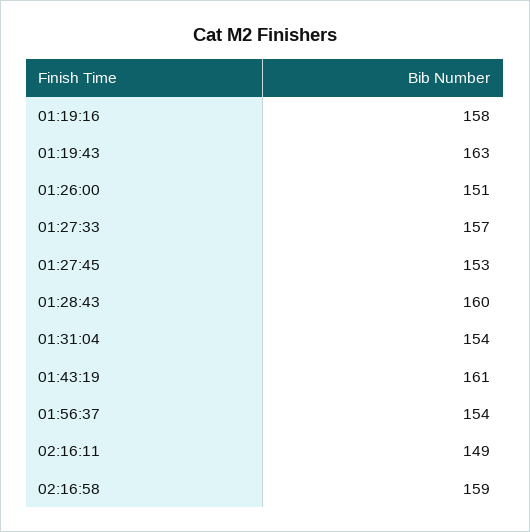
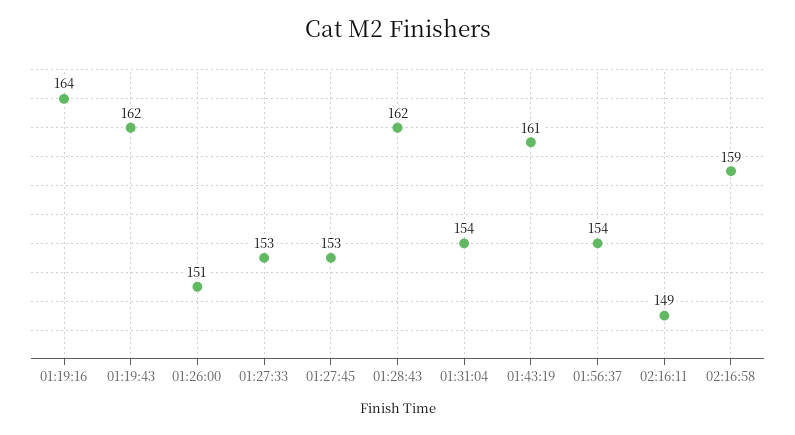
01:19:16: 158 -> 164
01:19:43: 163 -> 162
01:27:33: 157 -> 153
01:28:43: 160 -> 162

